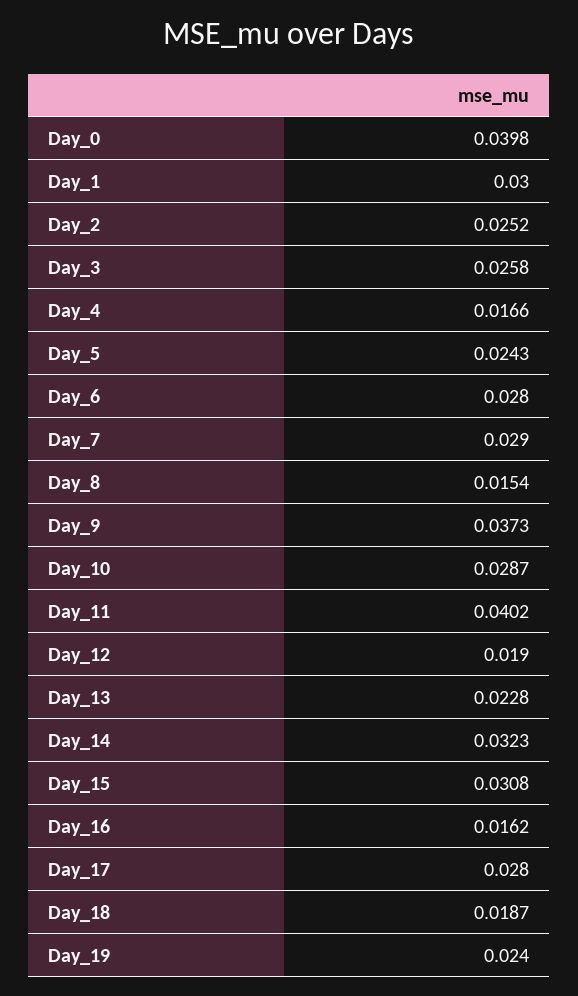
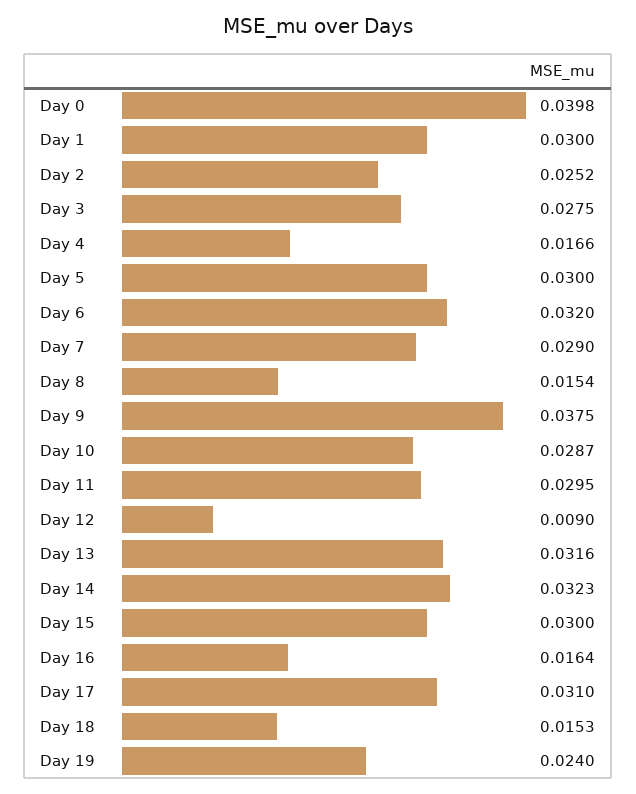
Day_3: 0.0258 -> 0.0275
Day_5: 0.0243 -> 0.03
Day_6: 0.028 -> 0.032
Day_9: 0.0373 -> 0.0375
Day_11: 0.0402 -> 0.0295
Day_12: 0.019 -> 0.009
Day_13: 0.0228 -> 0.0316
Day_15: 0.0308 -> 0.03
Day_16: 0.0162 -> 0.0164
Day_17: 0.028 -> 0.031
Day_18: 0.0187 -> 0.0153

